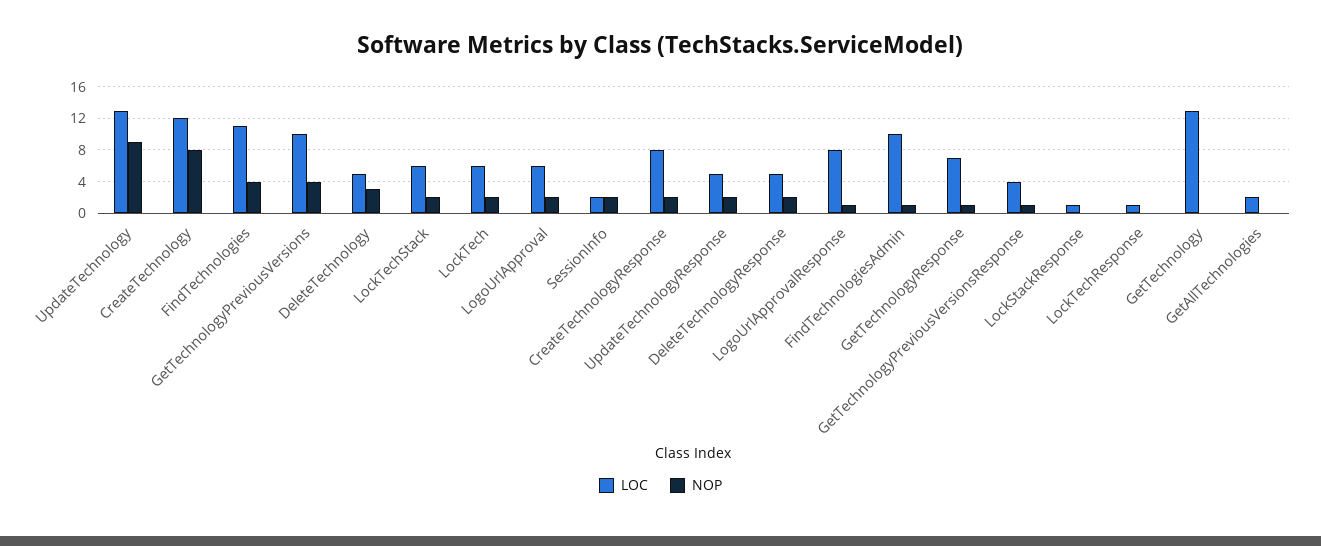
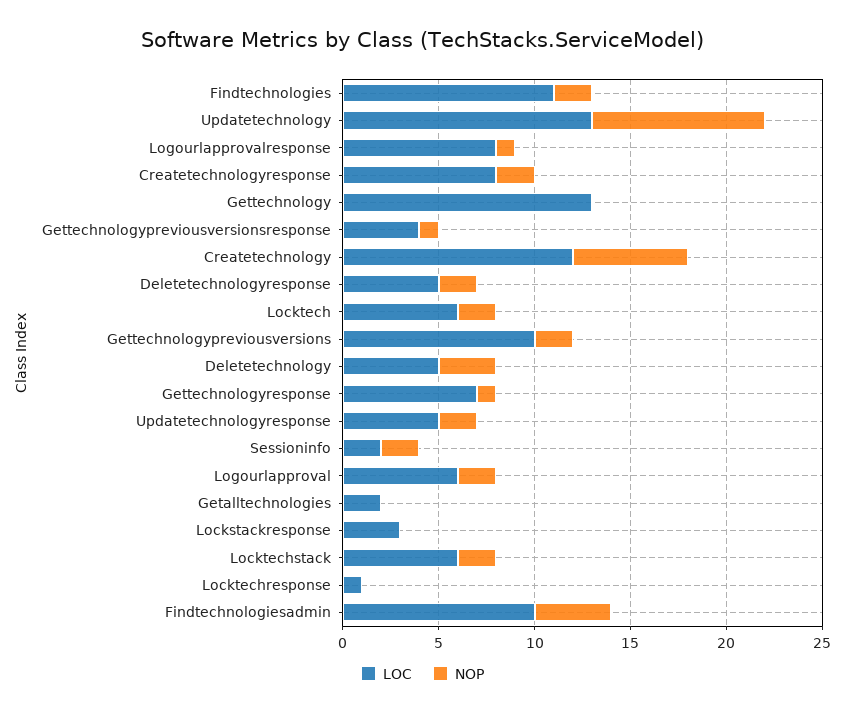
NOP, CreateTechnology: 8 -> 6
NOP, FindTechnologies: 4 -> 2
NOP, GetTechnologyPreviousVersions: 4 -> 2
NOP, FindTechnologiesAdmin: 1 -> 4
LOC, LockStackResponse: 1 -> 3

